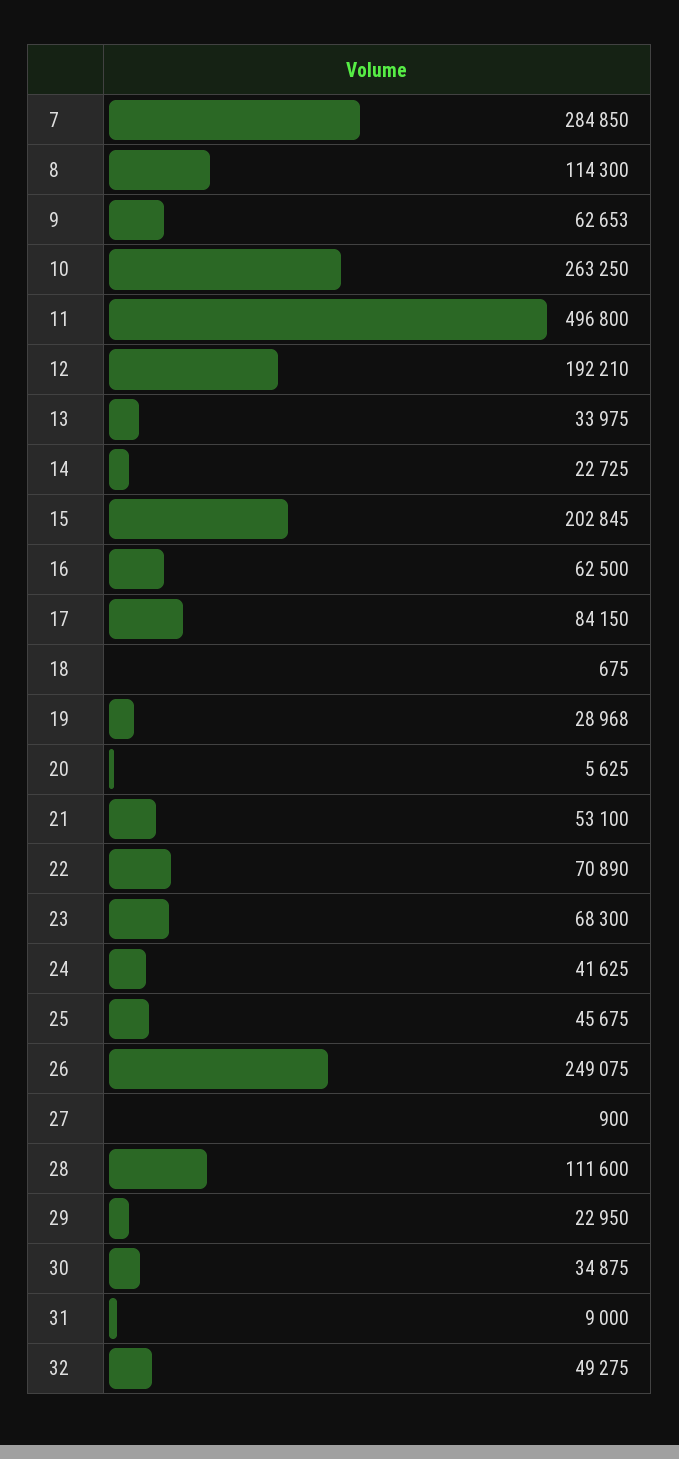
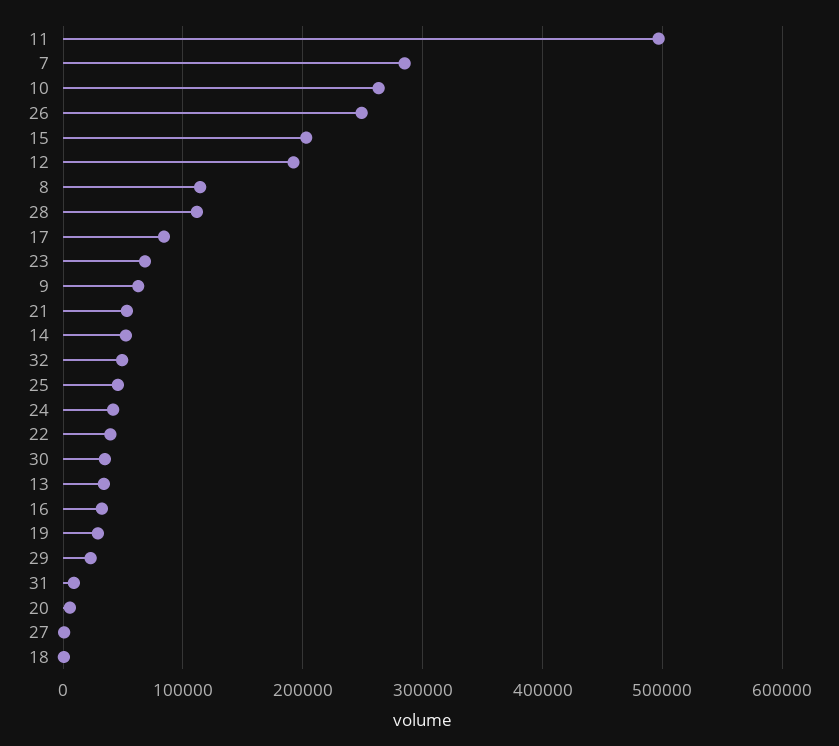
14: 22725 -> 50000
16: 62500 -> 30000
22: 70890 -> 40000

